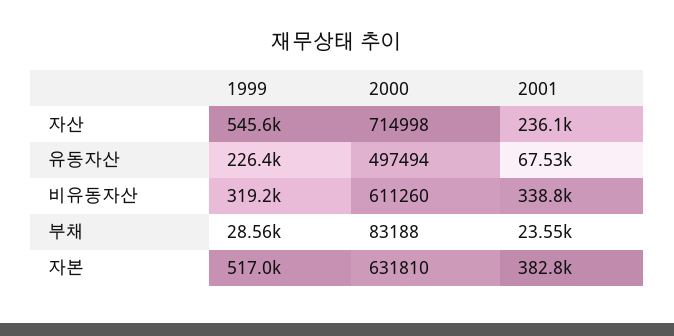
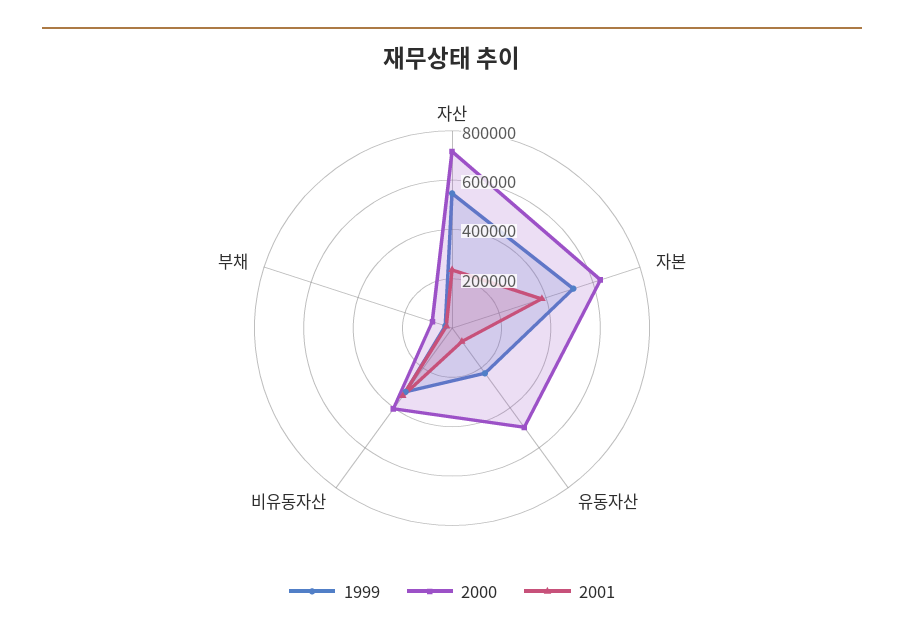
2000, 비유동자산: 611260 -> 400000

